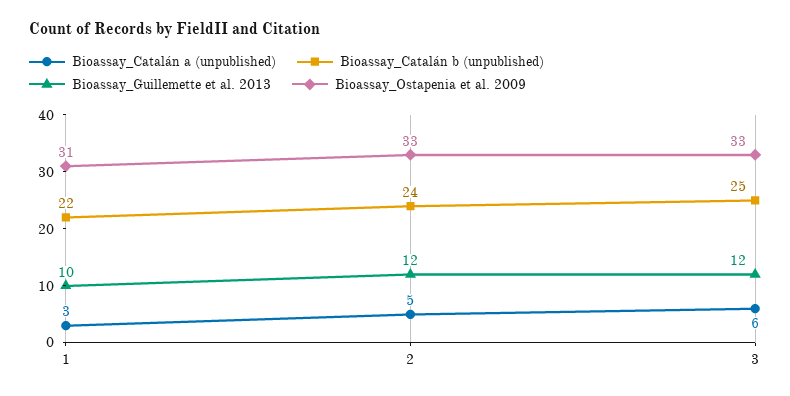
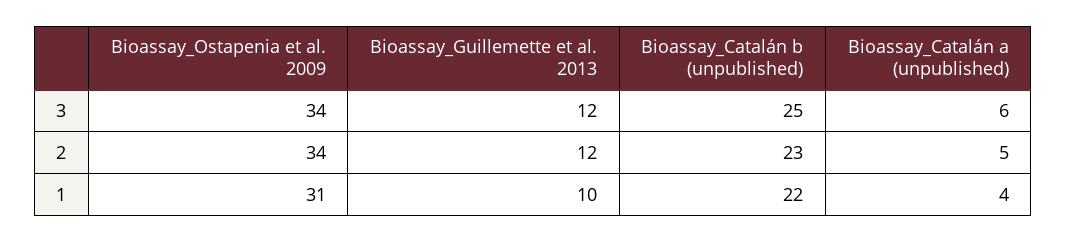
Bioassay_Catalán a (unpublished), 1: 3 -> 4
Bioassay_Catalán b (unpublished), 2: 24 -> 23
Bioassay_Ostapenia et al. 2009, 2: 33 -> 34
Bioassay_Ostapenia et al. 2009, 3: 33 -> 34

